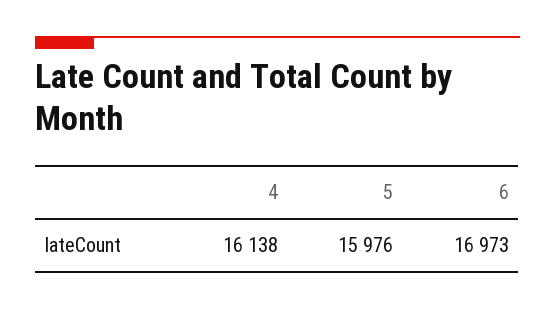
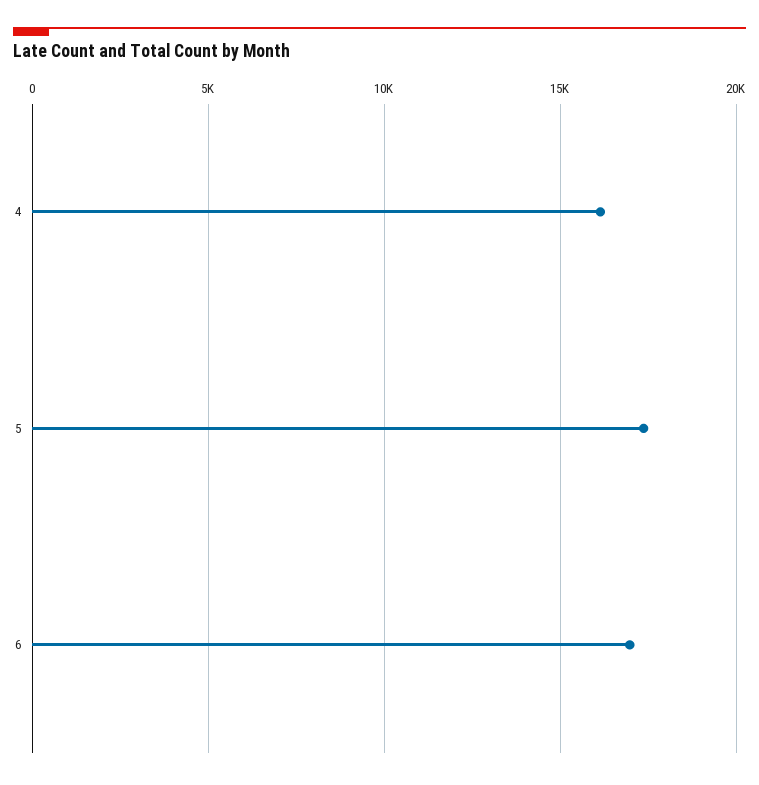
5: 15976 -> 17500

